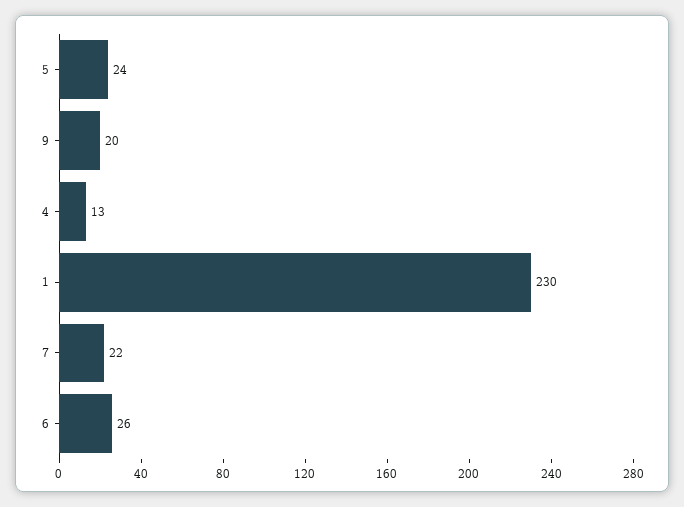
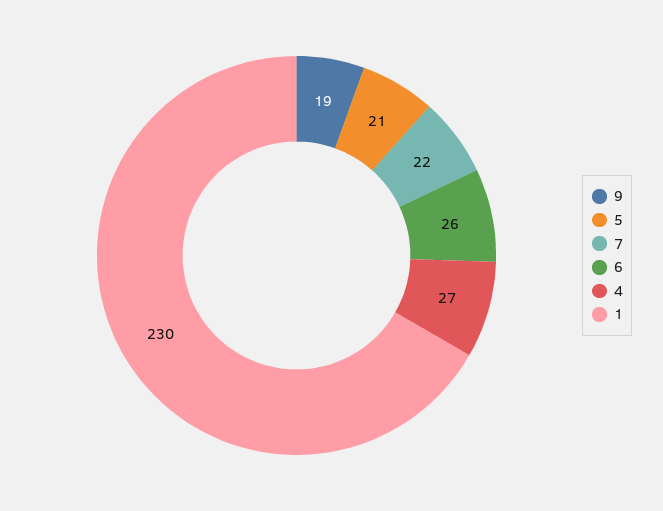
5: 24 -> 21
9: 20 -> 19
4: 13 -> 27

